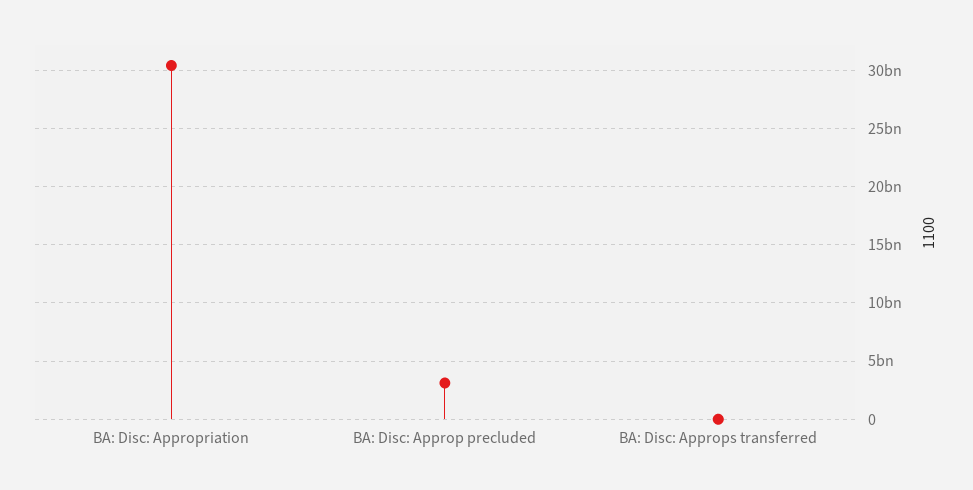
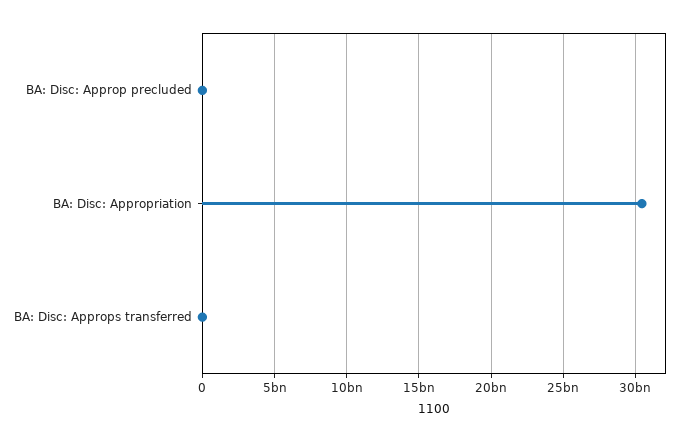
BA: Disc: Approp precluded: 3000000000 -> 0

